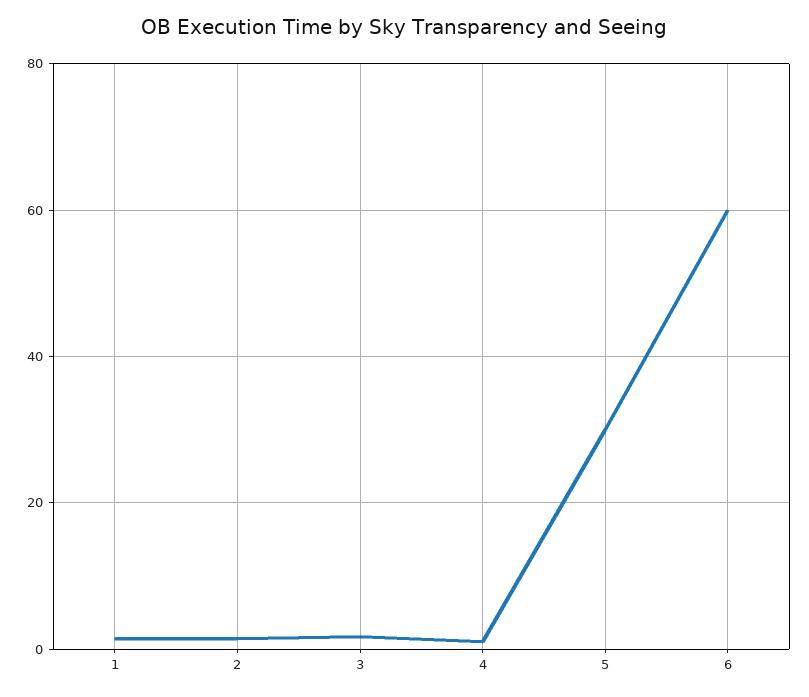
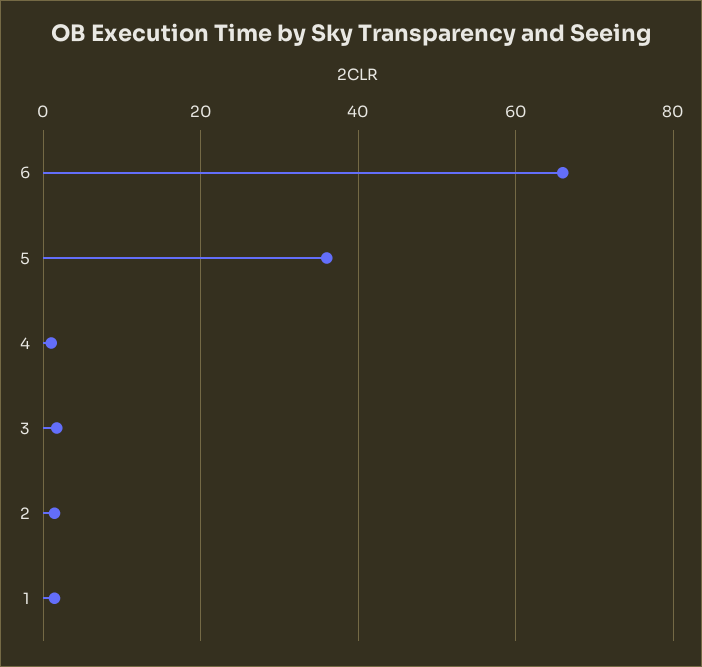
5: 30 -> 36
6: 60 -> 66

